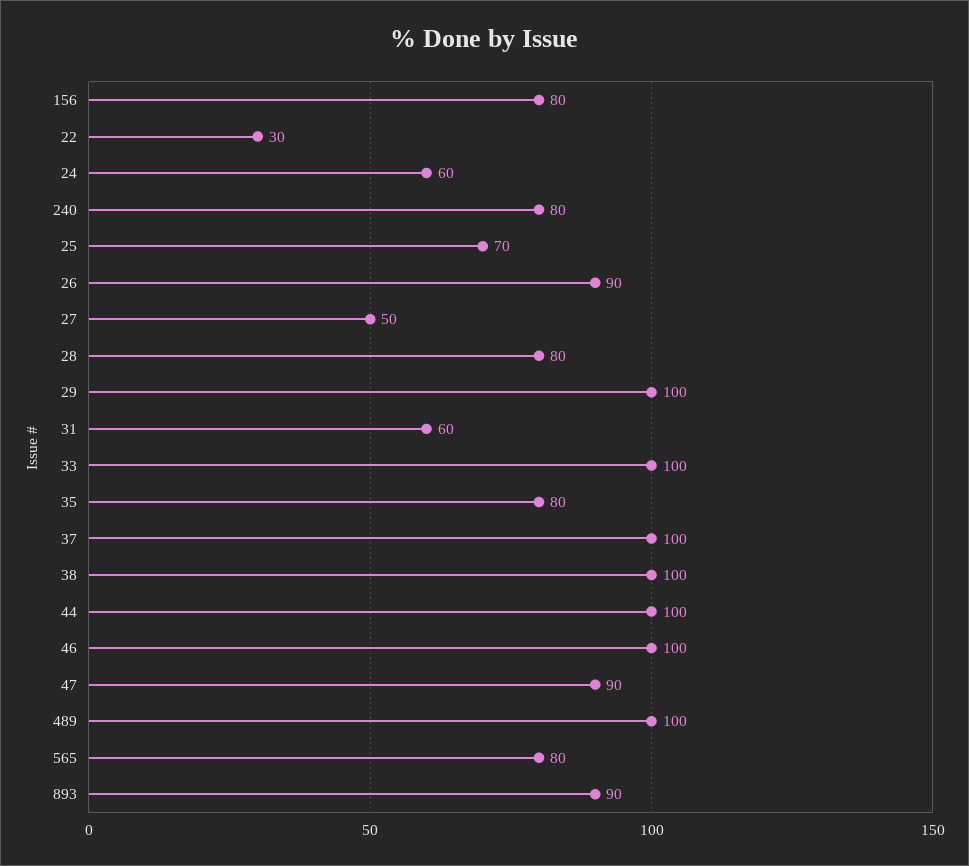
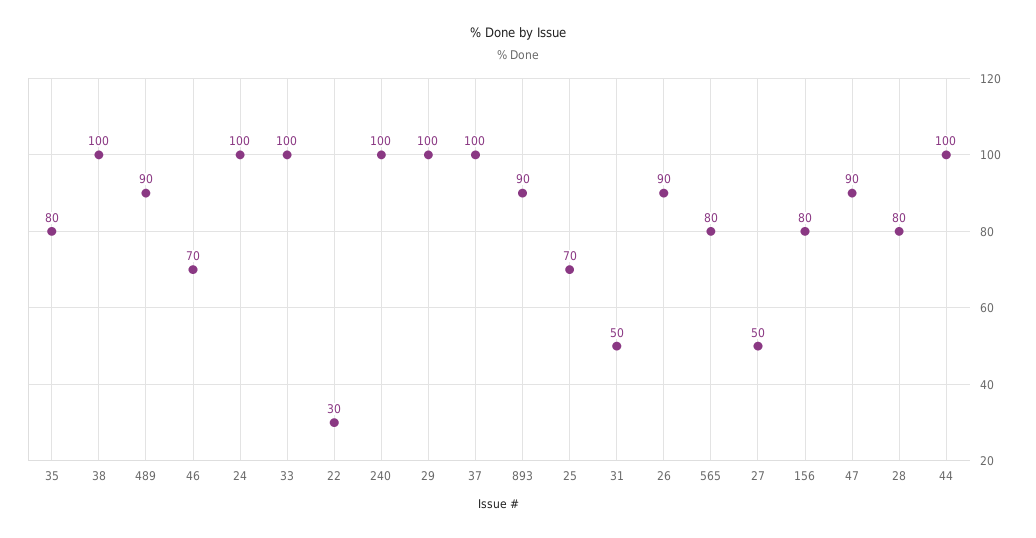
24: 60 -> 100
240: 80 -> 100
31: 60 -> 50
46: 100 -> 70
489: 100 -> 90

